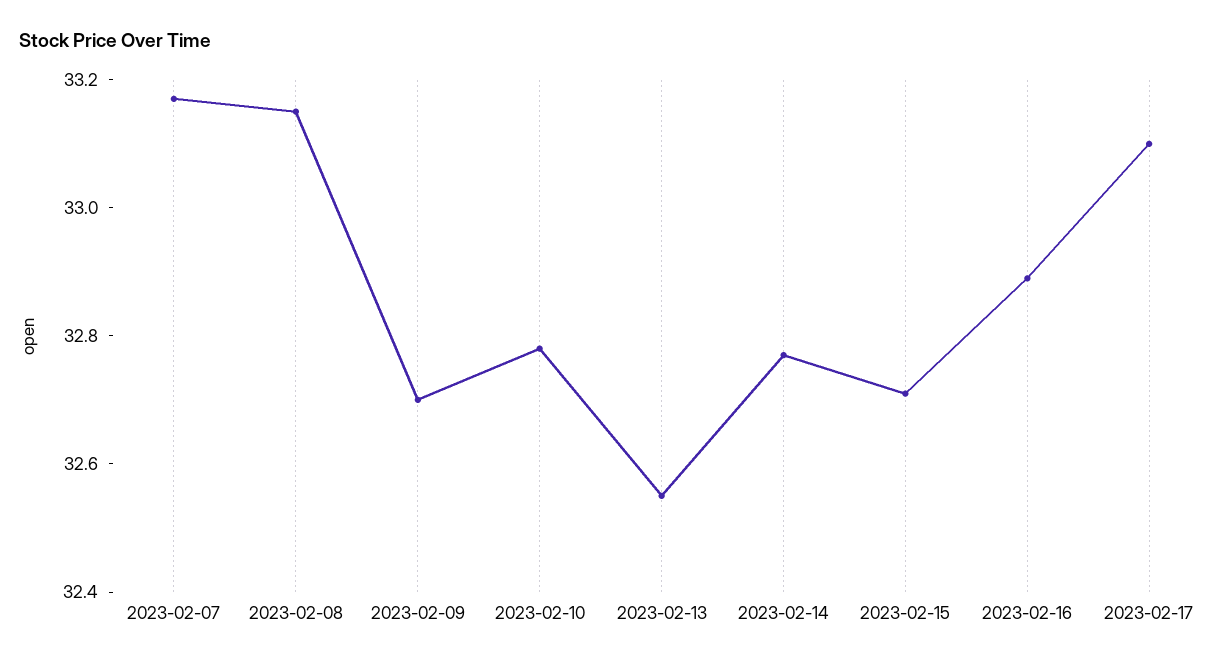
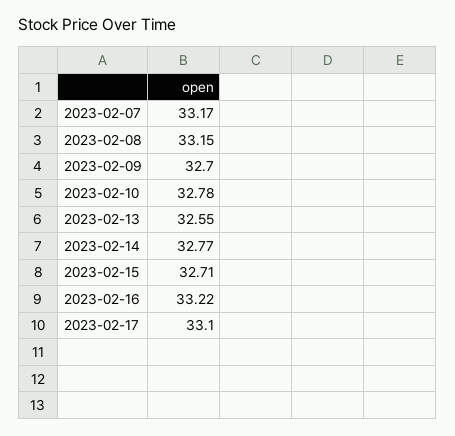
2023-02-16: 32.9 -> 33.22

